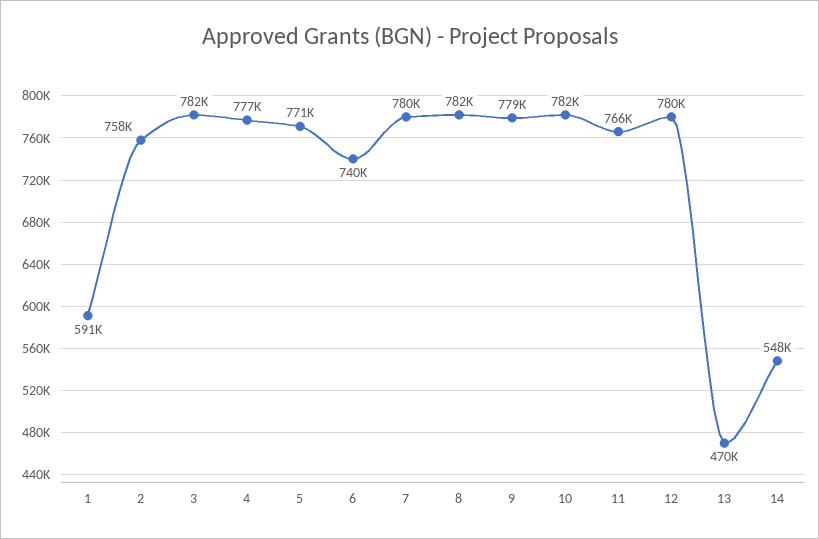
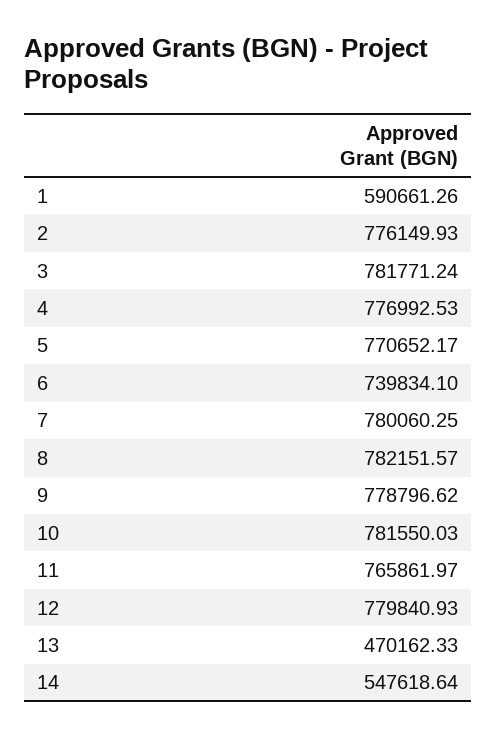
2: 758000 -> 776149.93

